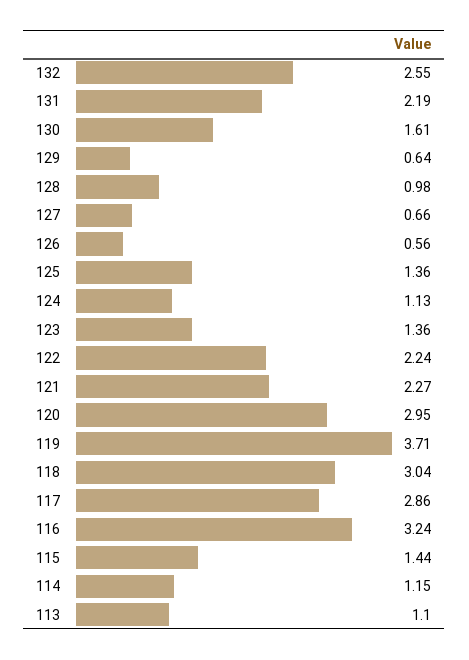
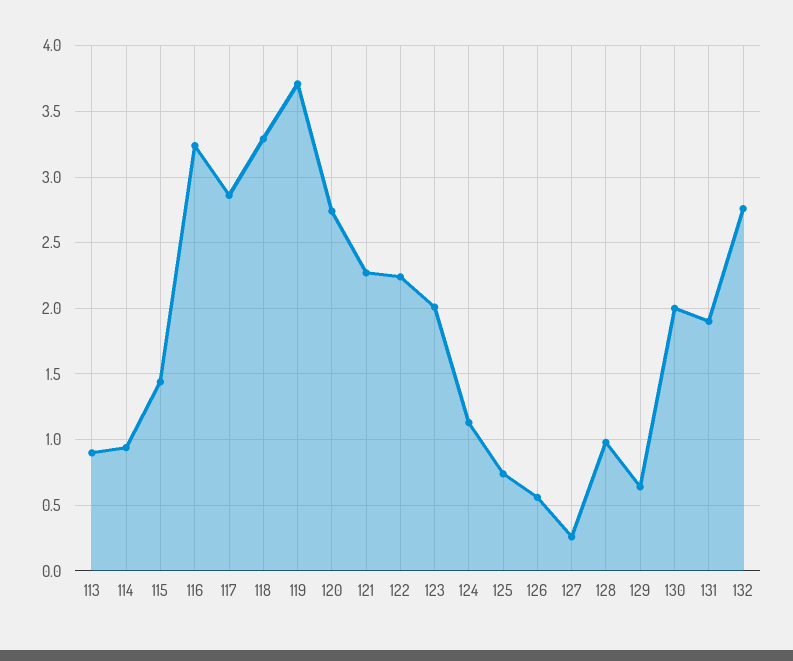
132: 2.55 -> 2.75
131: 2.19 -> 1.9
130: 1.61 -> 2
127: 0.66 -> 0.25
125: 1.36 -> 0.75
123: 1.36 -> 2
120: 2.95 -> 2.75
118: 3.04 -> 3.3
114: 1.15 -> 0.95
113: 1.1 -> 0.9

